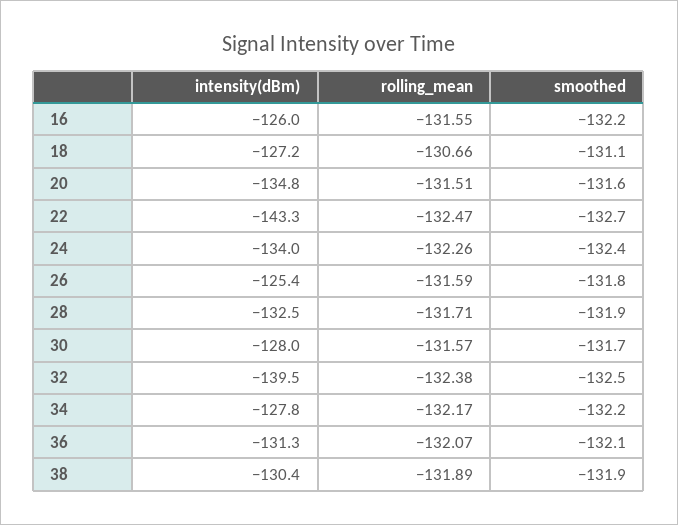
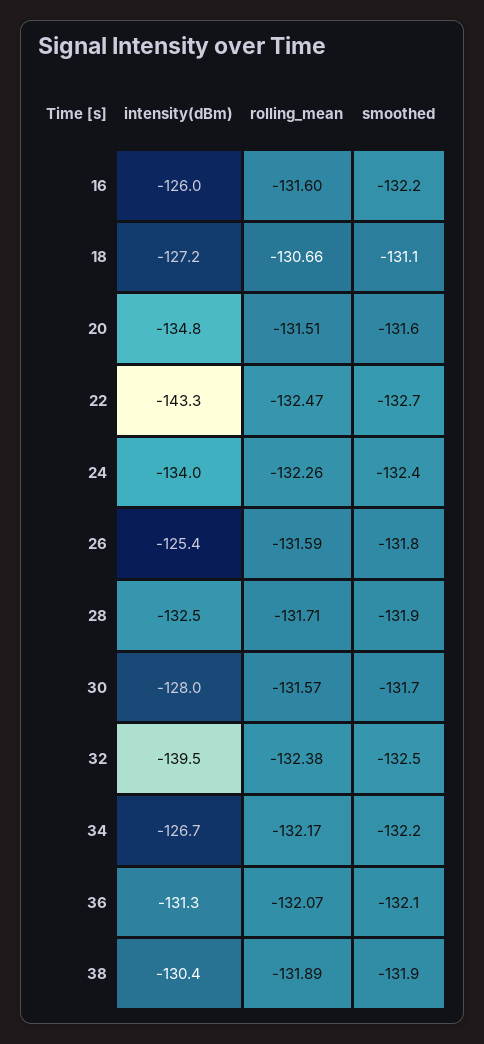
rolling_mean, 16: -131.55 -> -131.6
intensity(dBm), 34: -127.8 -> -126.7

